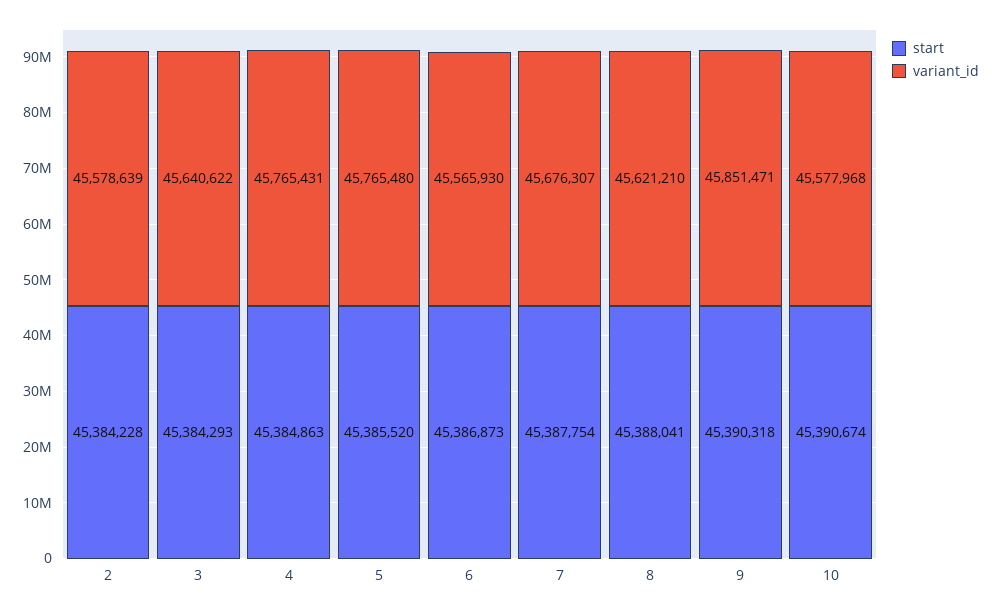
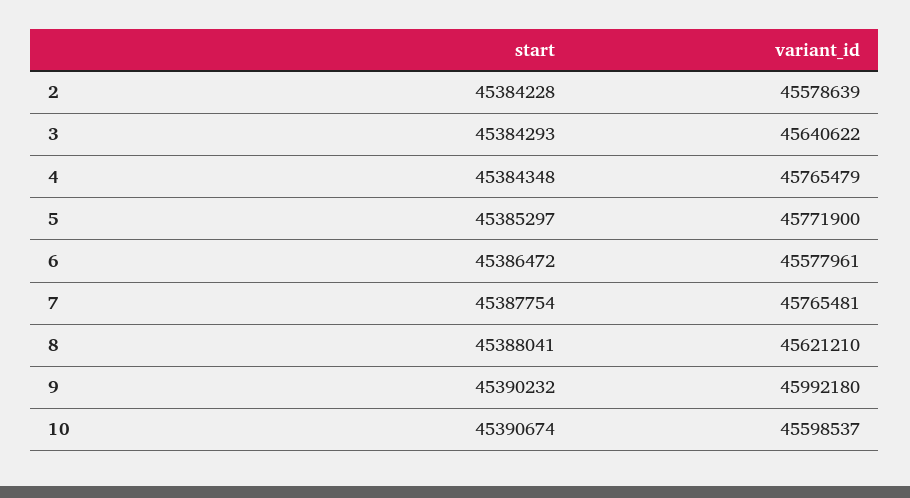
start, 4: 45384863 -> 45384348
variant_id, 4: 45765431 -> 45765479
start, 5: 45385520 -> 45385297
variant_id, 5: 45765480 -> 45771900
start, 6: 45386873 -> 45386472
variant_id, 6: 45565930 -> 45577961
variant_id, 7: 45676307 -> 45765481
start, 9: 45390318 -> 45390232
variant_id, 9: 45851471 -> 45992180
variant_id, 10: 45577968 -> 45598537

